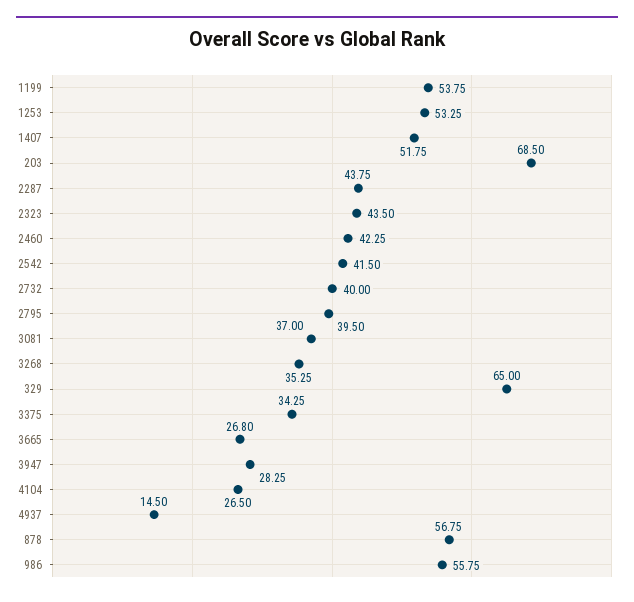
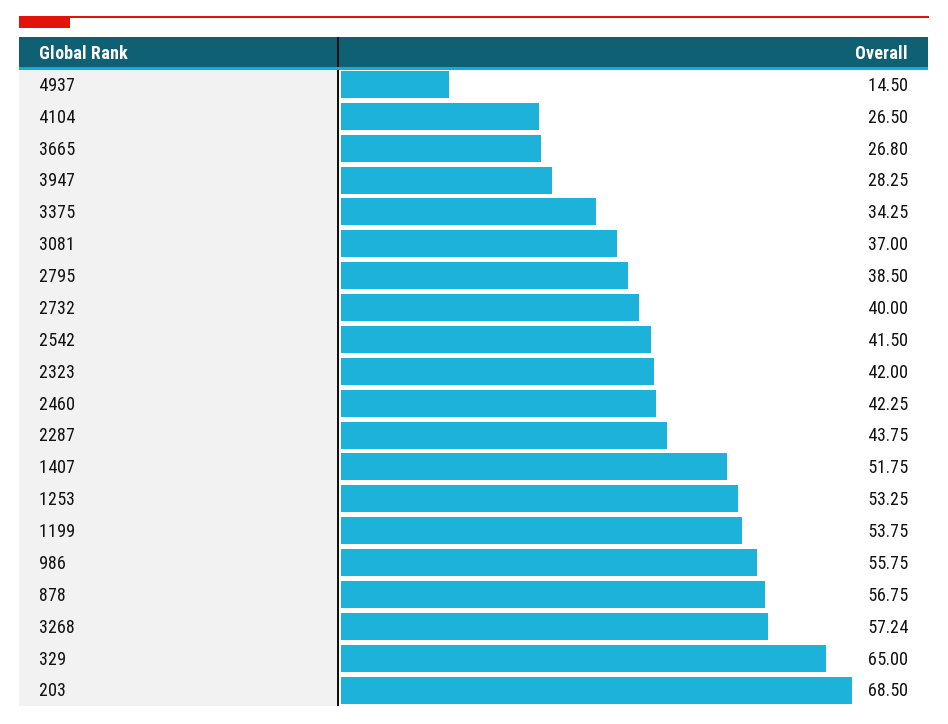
2323: 43.5 -> 42
2795: 39.5 -> 38.5
3268: 35.25 -> 57.24

